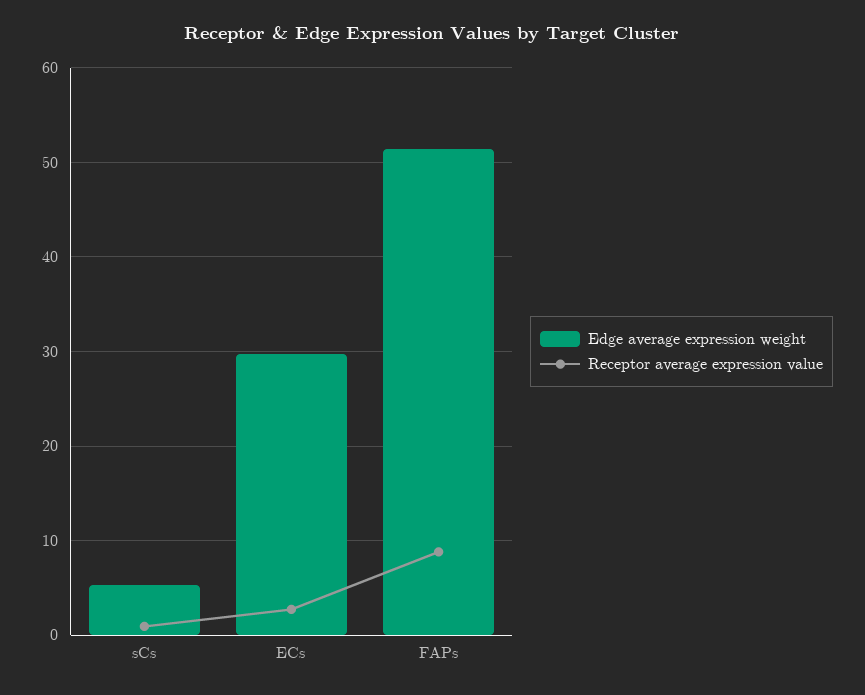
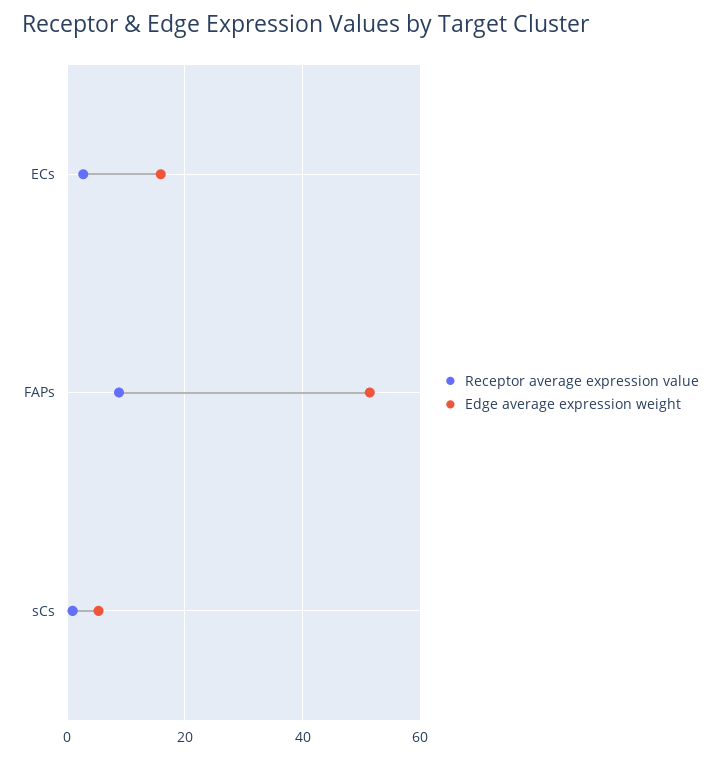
Edge average expression weight, ECs: 30 -> 16

